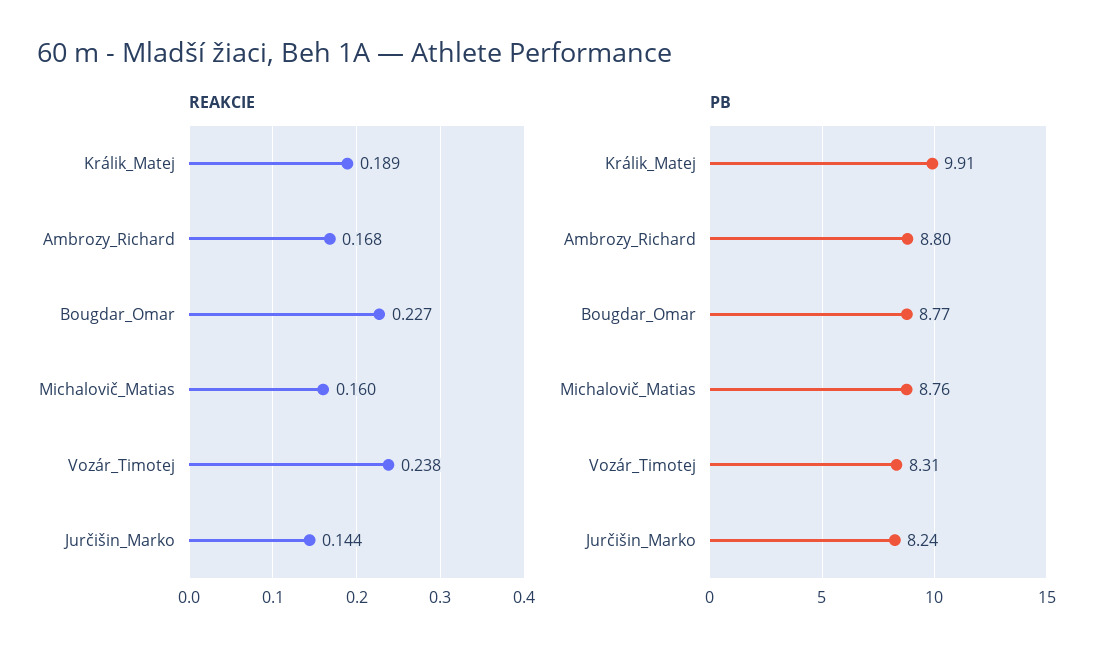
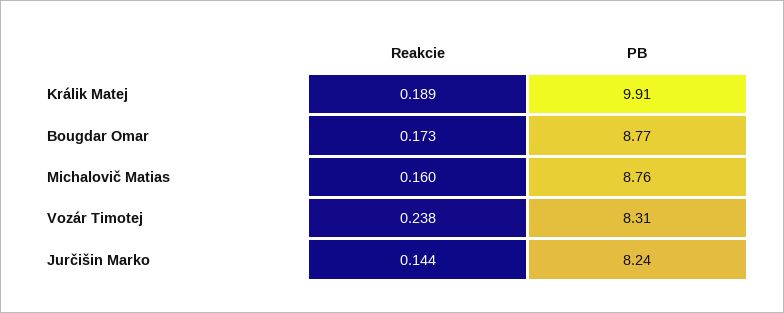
REAKCIE, Ambrozy_Richard: 0.168 -> none
REAKCIE, Bougdar_Omar: 0.227 -> 0.173
PB, Ambrozy_Richard: 8.8 -> none

